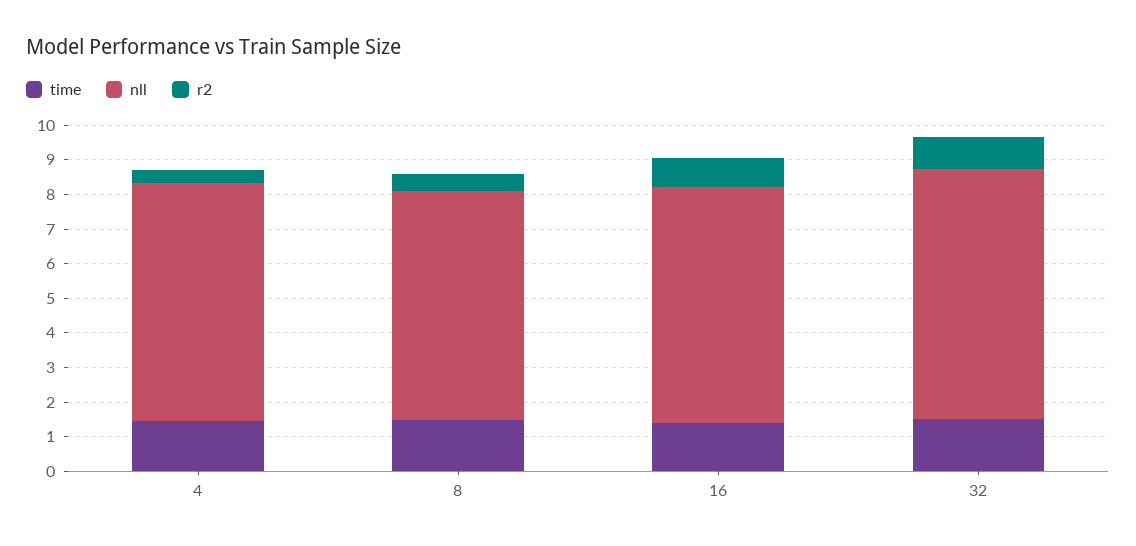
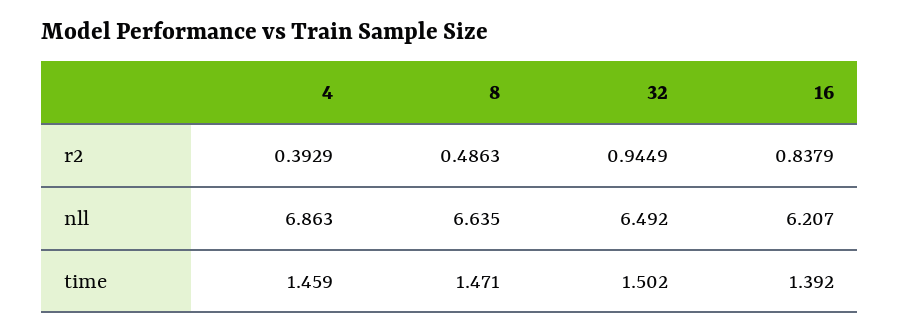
nll, 16: 6.75 -> 6.207
nll, 32: 7.25 -> 6.492

